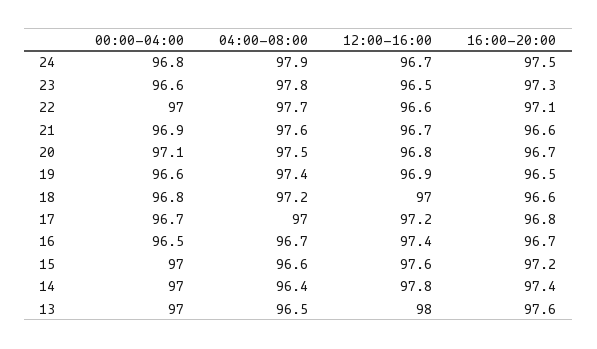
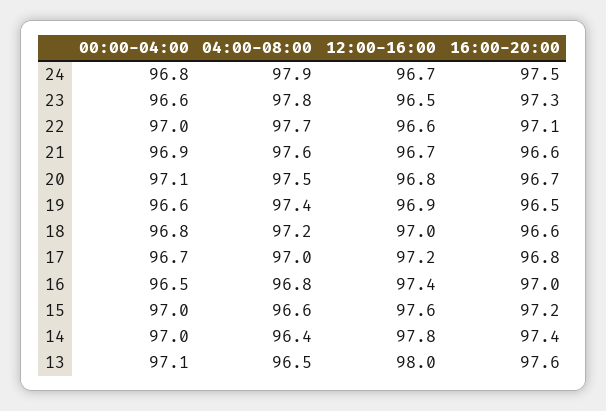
04:00-08:00, 16: 96.7 -> 96.8
16:00-20:00, 16: 96.7 -> 97
00:00-04:00, 13: 97 -> 97.1

